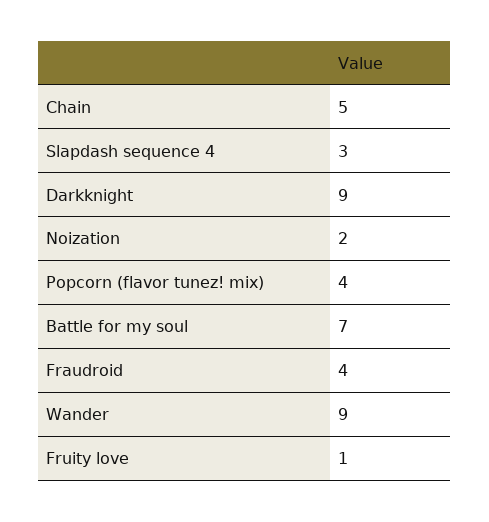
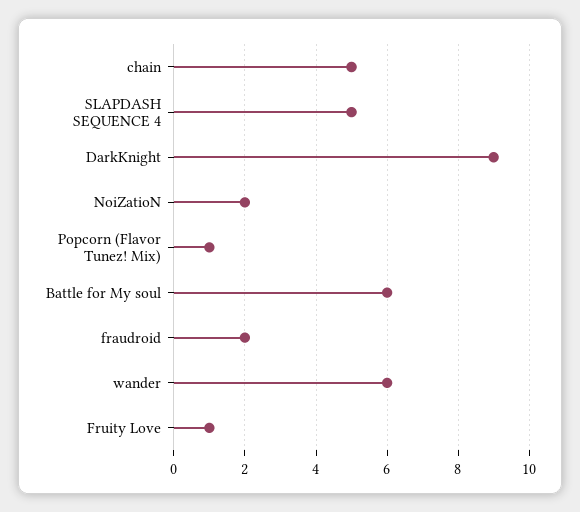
Slapdash sequence 4: 3 -> 5
Popcorn (flavor tunez! mix): 4 -> 1
Battle for my soul: 7 -> 6
Fraudroid: 4 -> 2
Wander: 9 -> 6

